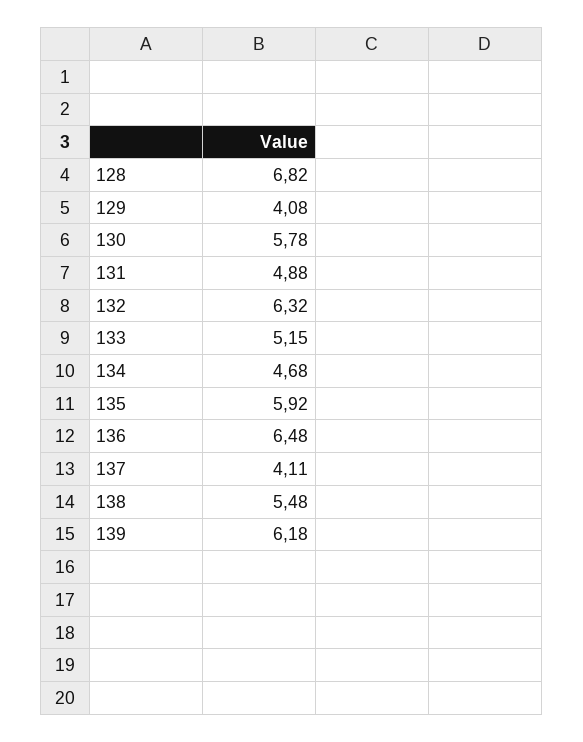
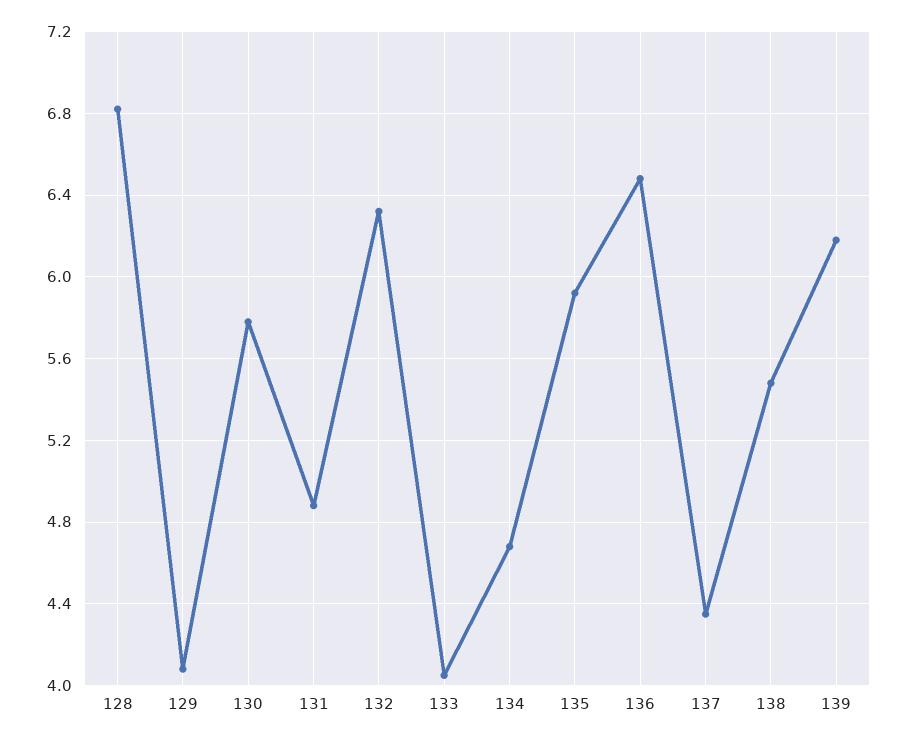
133: 5.15 -> 4.05
137: 4.11 -> 4.35

